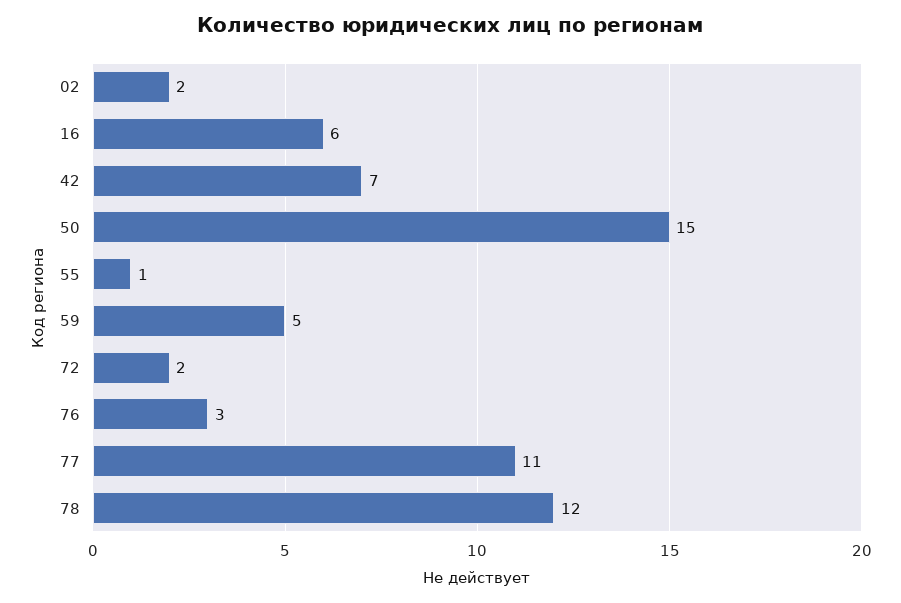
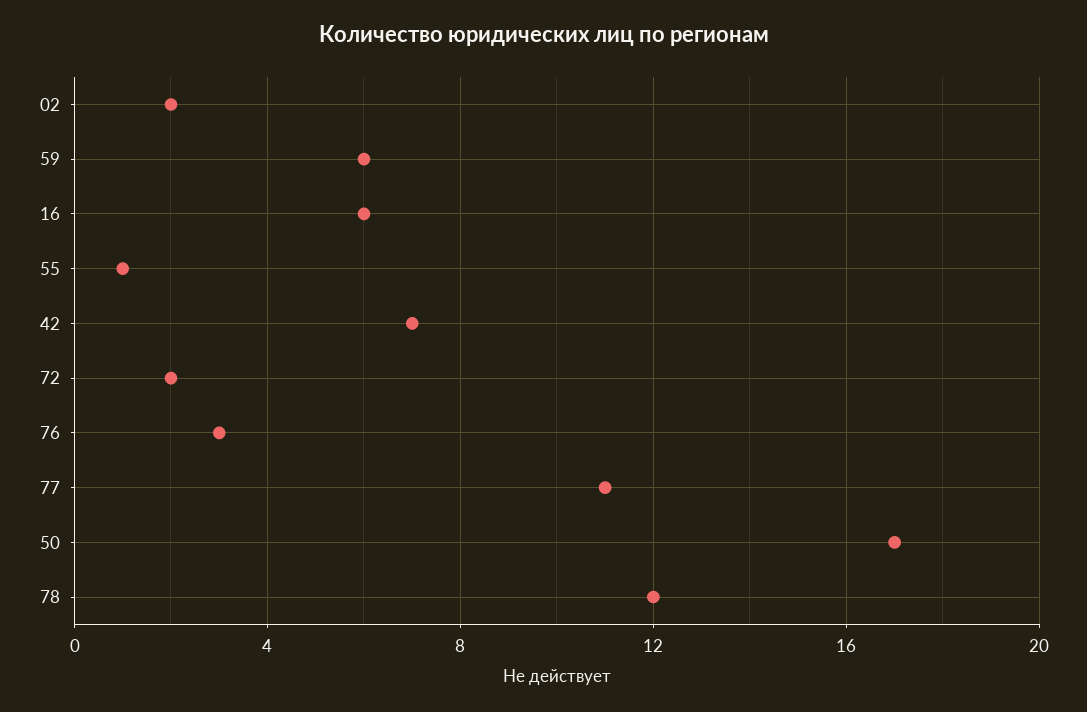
50: 15 -> 17
59: 5 -> 6

